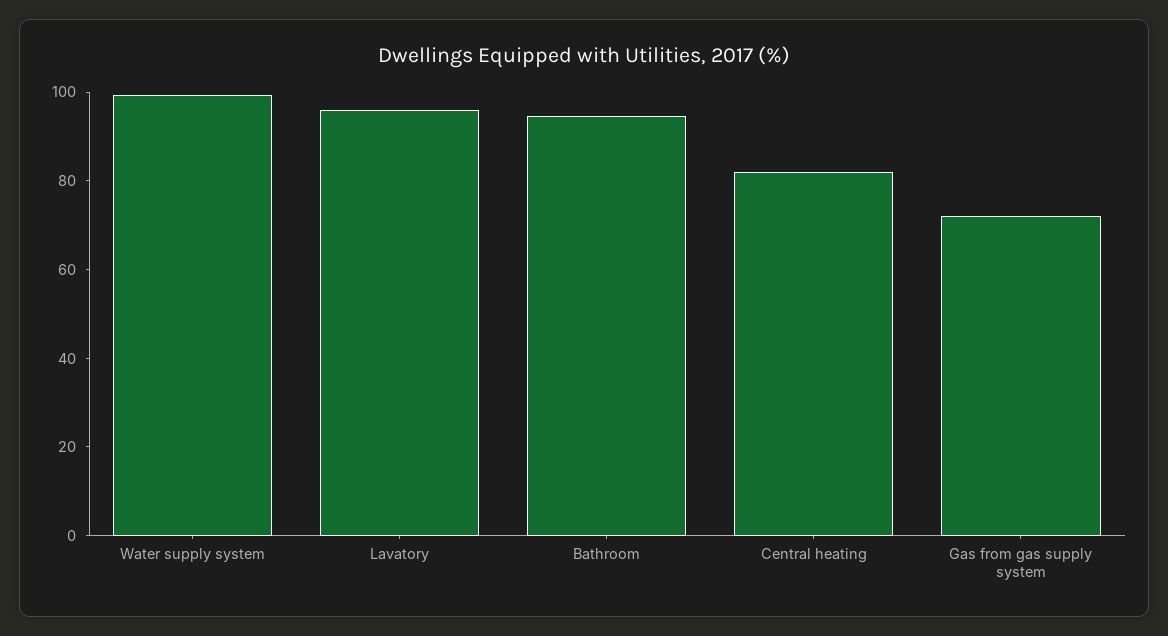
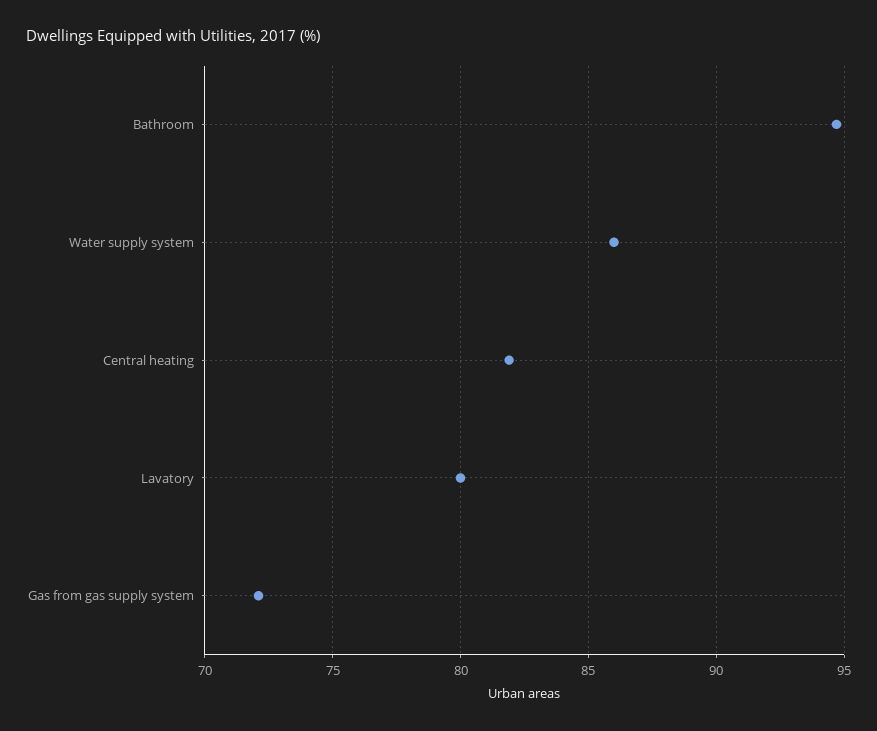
Water supply system: 100 -> 86
Lavatory: 95 -> 80

